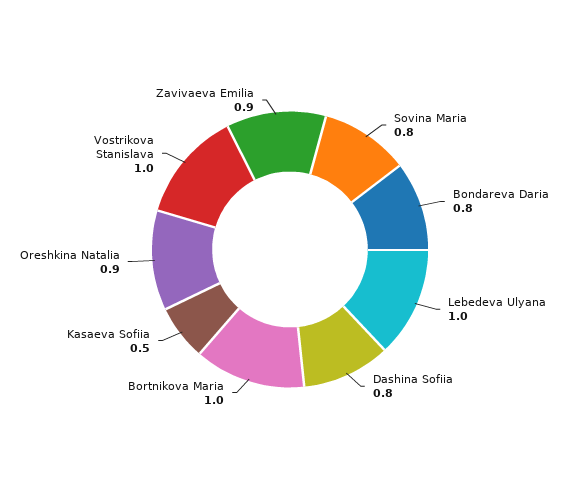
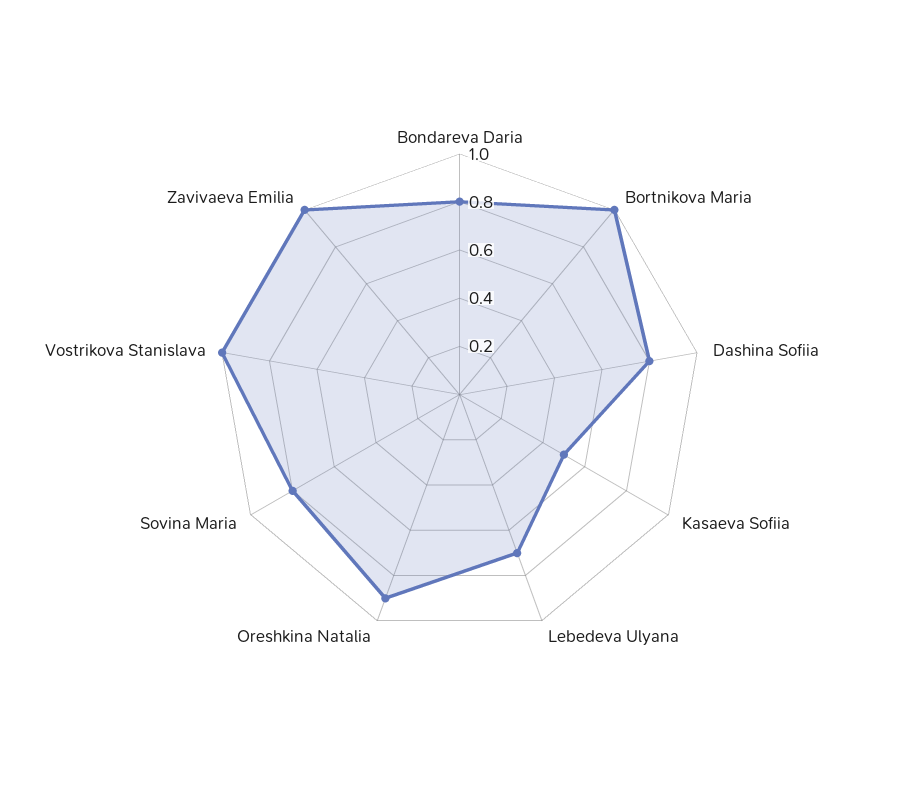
Lebedeva Ulyana: 1 -> 0.7
Zavivaeva Emilia: 0.9 -> 1

